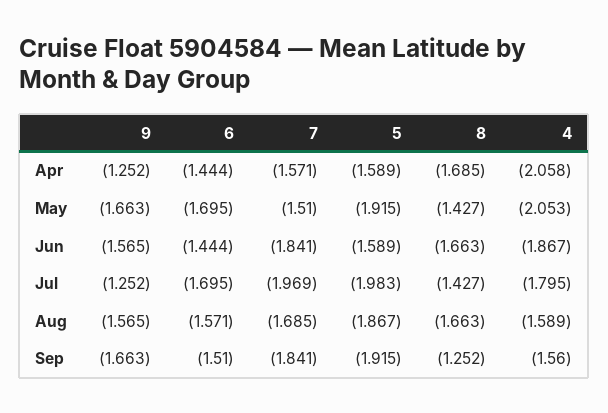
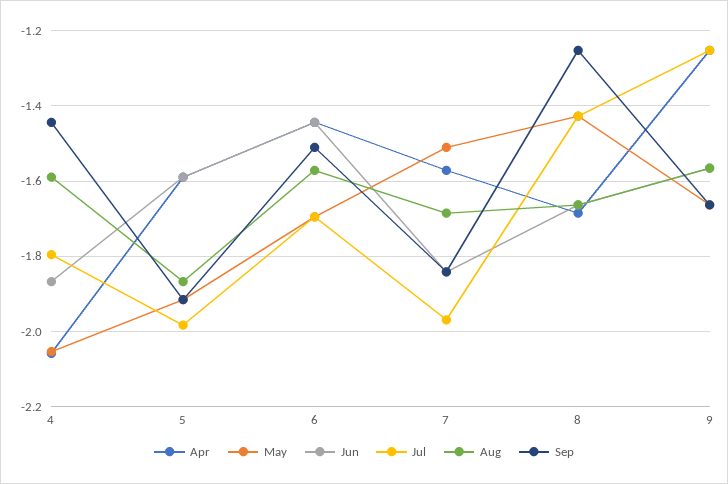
Sep, 4: -1.56 -> -1.44

